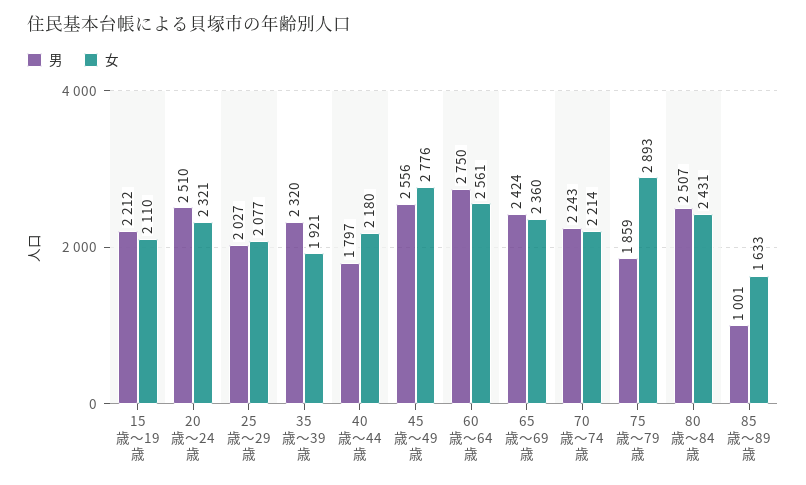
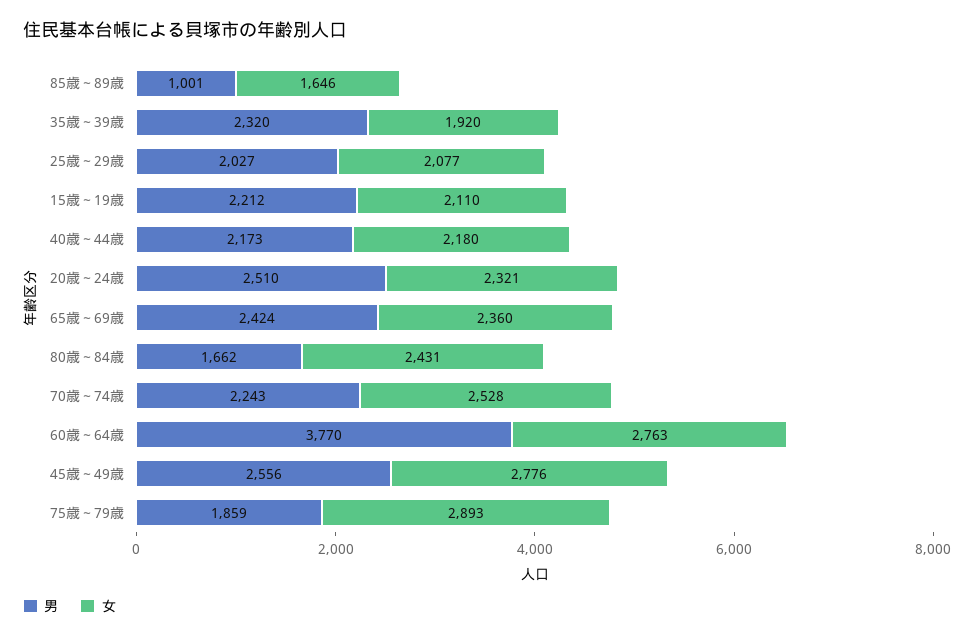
女, 35歳～39歳: 1921 -> 1920
男, 40歳～44歳: 1797 -> 2173
男, 60歳～64歳: 2750 -> 3770
女, 60歳～64歳: 2561 -> 2763
女, 70歳～74歳: 2214 -> 2528
男, 80歳～84歳: 2507 -> 1662
女, 85歳～89歳: 1633 -> 1646

